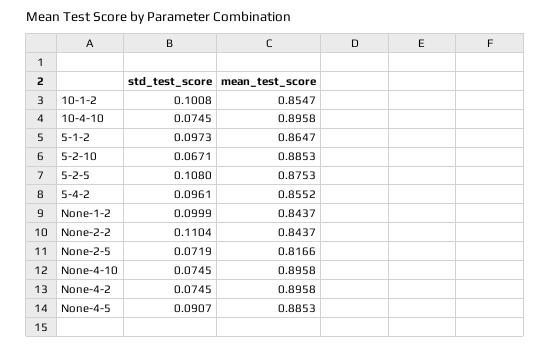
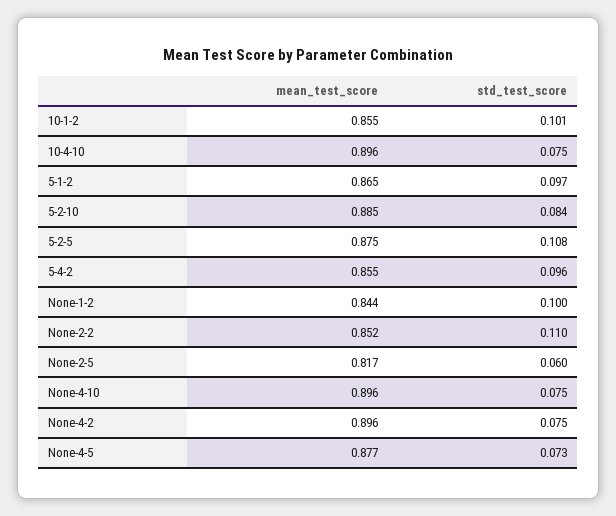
std_test_score, 5-2-10: 0.0671 -> 0.084
mean_test_score, None-2-2: 0.8437 -> 0.852
std_test_score, None-2-5: 0.0719 -> 0.06
std_test_score, None-4-5: 0.0907 -> 0.073
mean_test_score, None-4-5: 0.8853 -> 0.877

